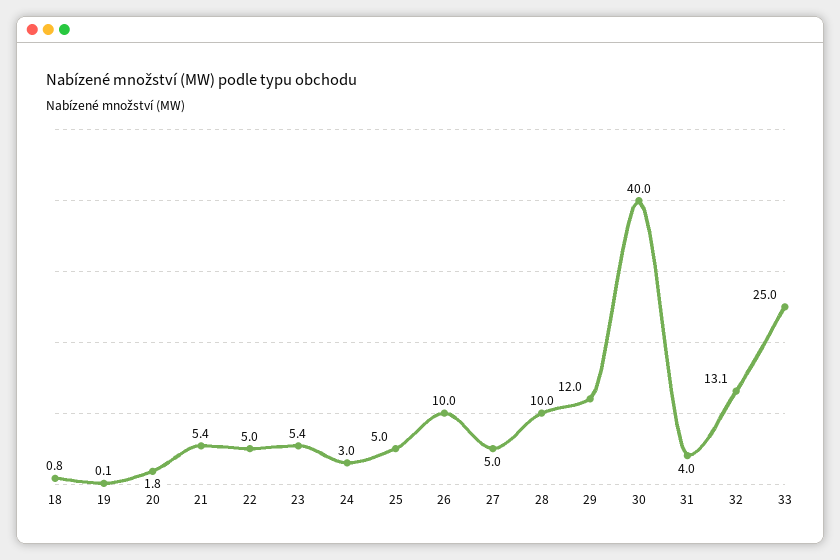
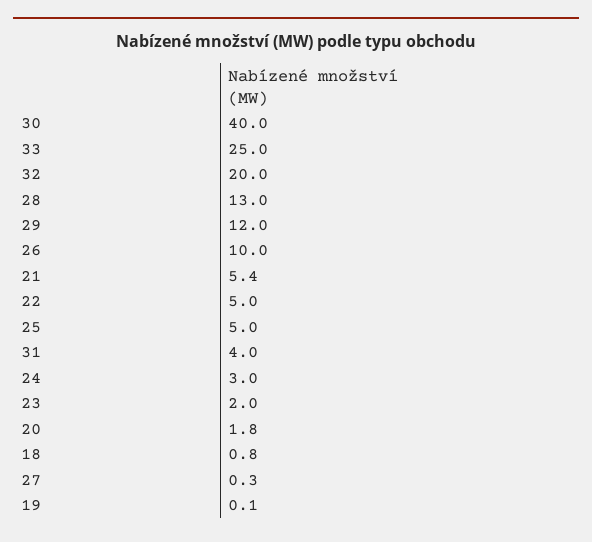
23: 5.4 -> 2
27: 5 -> 0.3
28: 10 -> 13
32: 13.1 -> 20

